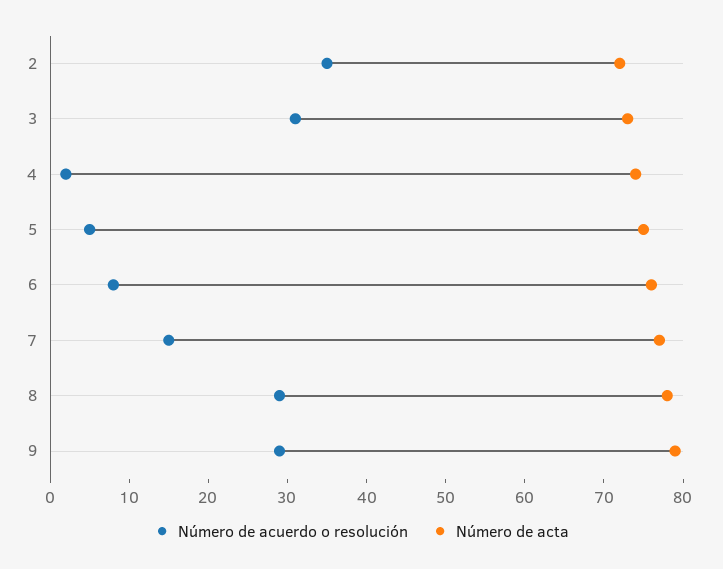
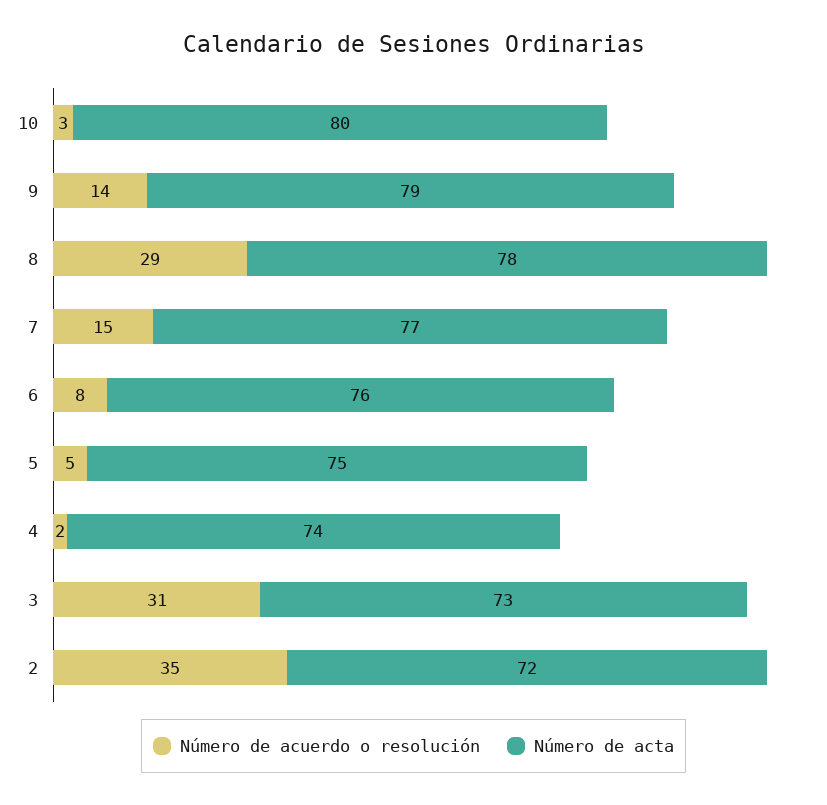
Número de acuerdo o resolución, 9: 30 -> 14
Número de acuerdo o resolución, 10: none -> 3
Número de acta, 10: none -> 80

